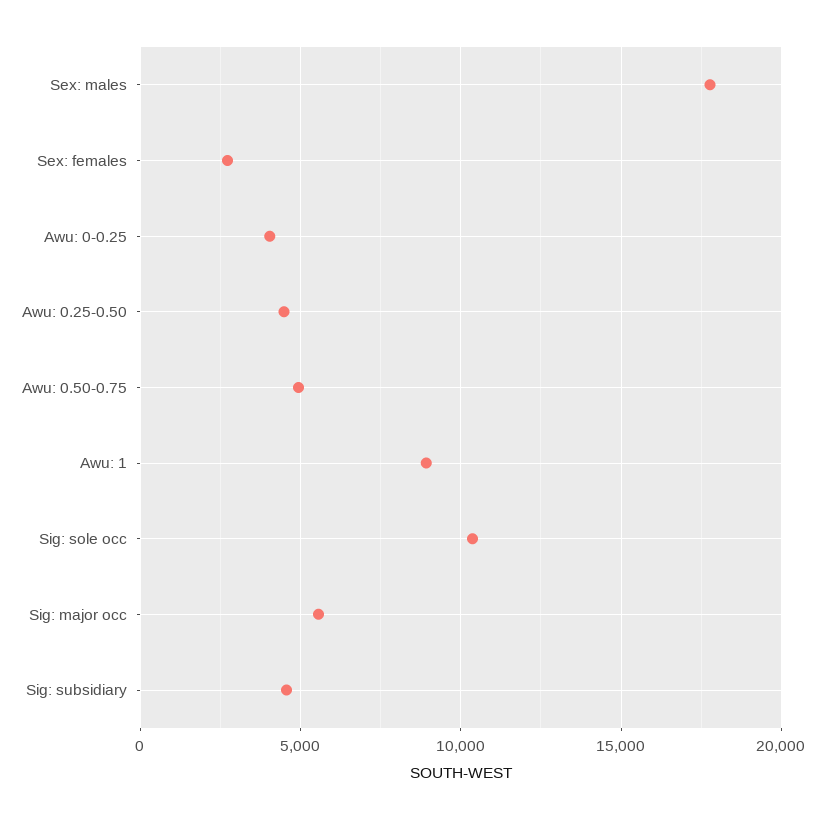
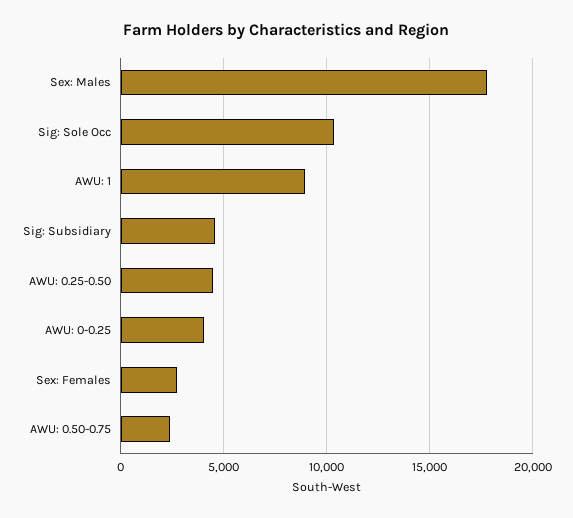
Awu: 0.50-0.75: 5000 -> 2500
Sig: major occ: 5500 -> none

